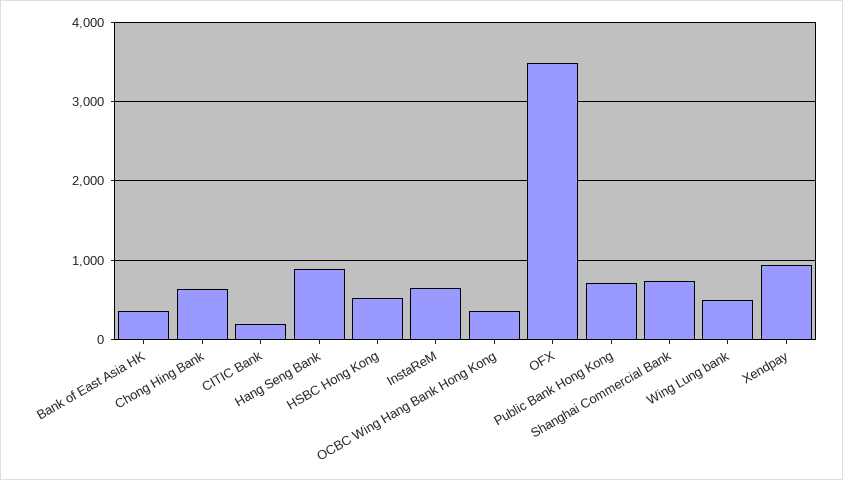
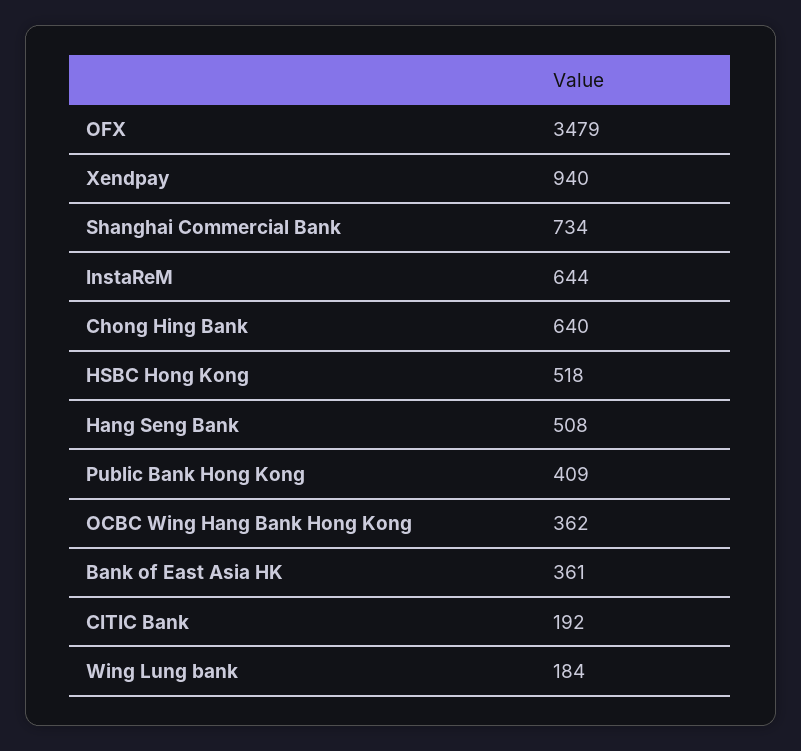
Hang Seng Bank: 900 -> 508
Public Bank Hong Kong: 700 -> 409
Wing Lung bank: 500 -> 184

